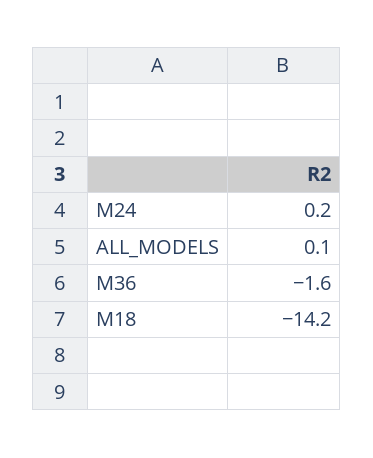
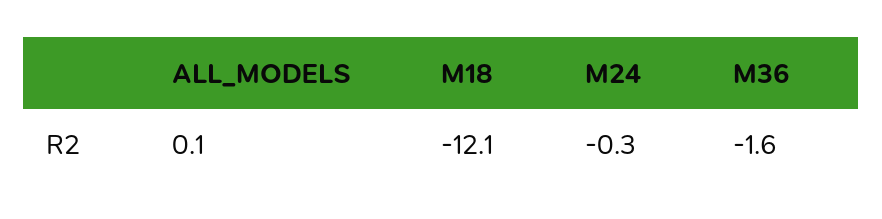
M24: 0.2 -> -0.3
M18: -14.2 -> -12.1

